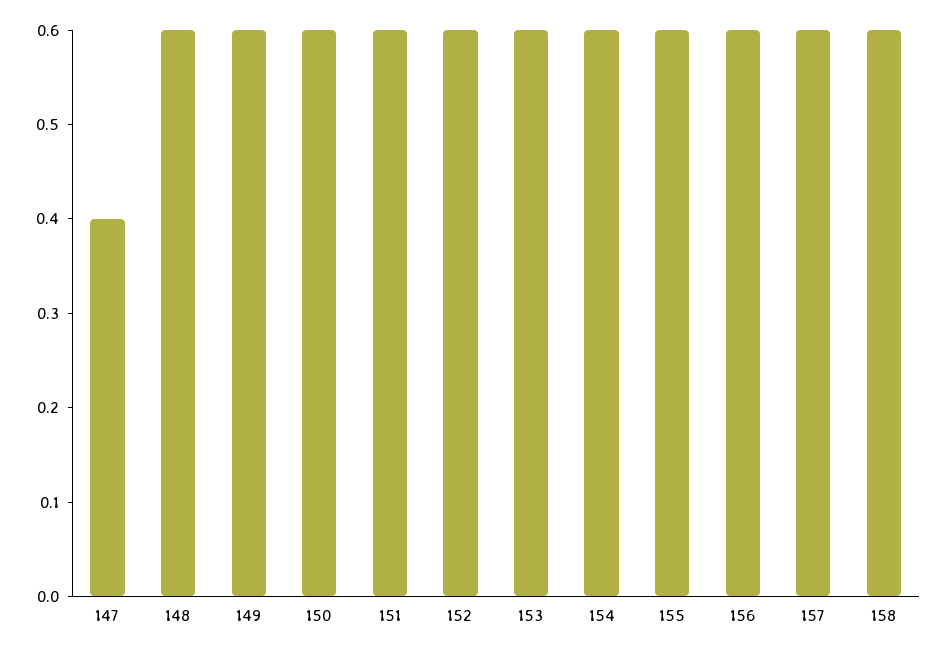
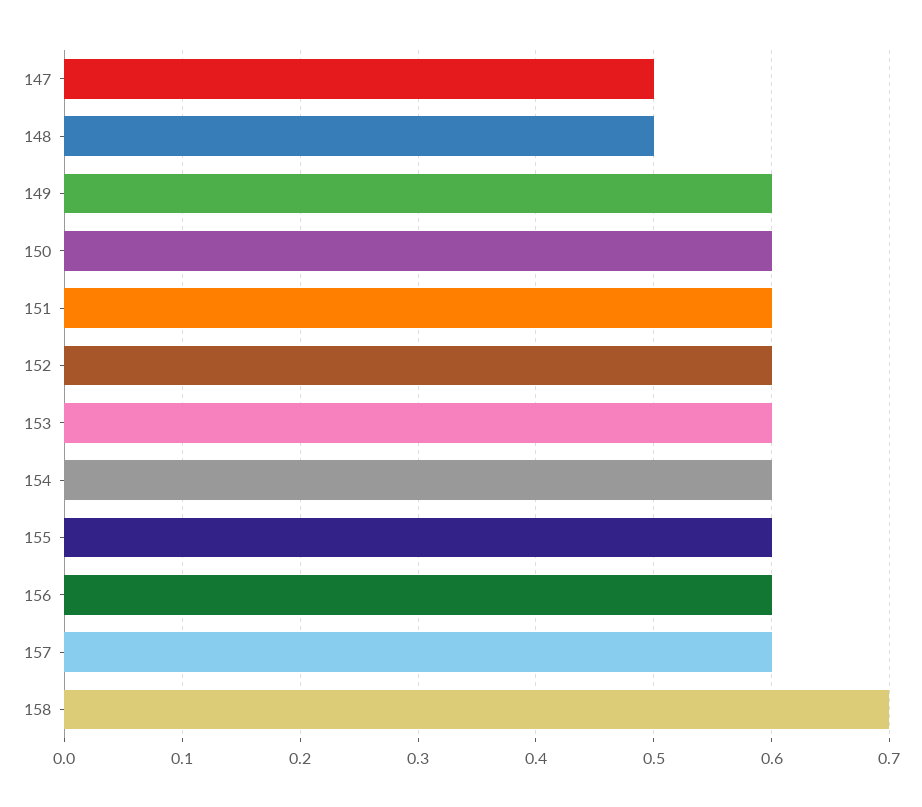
147: 0.4 -> 0.5
148: 0.6 -> 0.5
158: 0.6 -> 0.7

